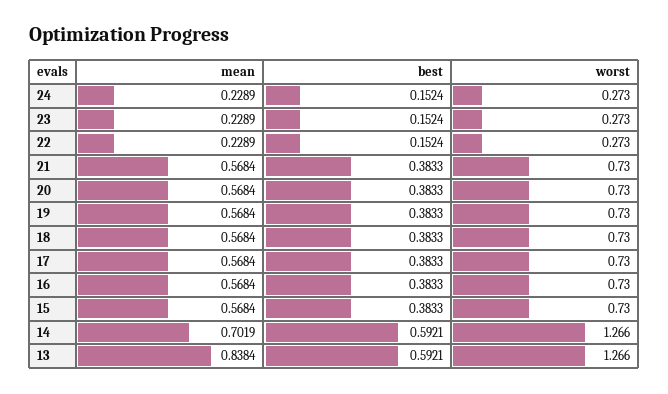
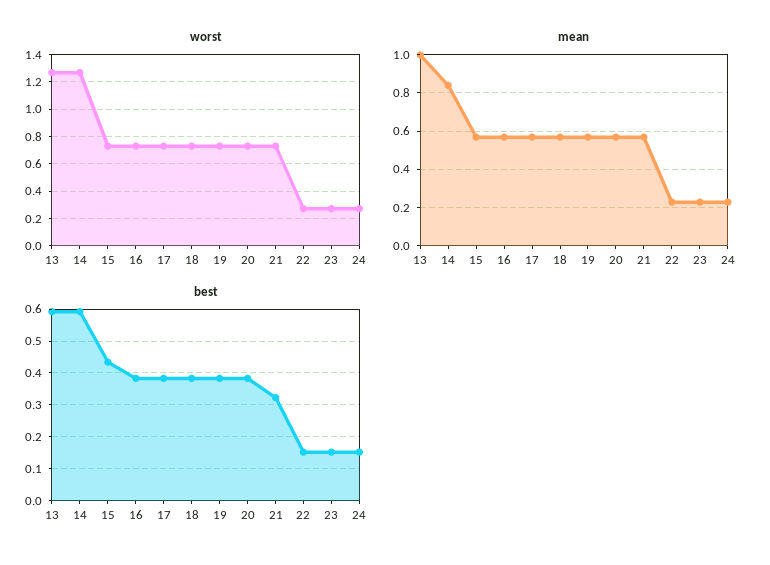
best, 21: 0.3833 -> 0.32
best, 15: 0.3833 -> 0.44
mean, 14: 0.7019 -> 0.85
mean, 13: 0.8384 -> 1

